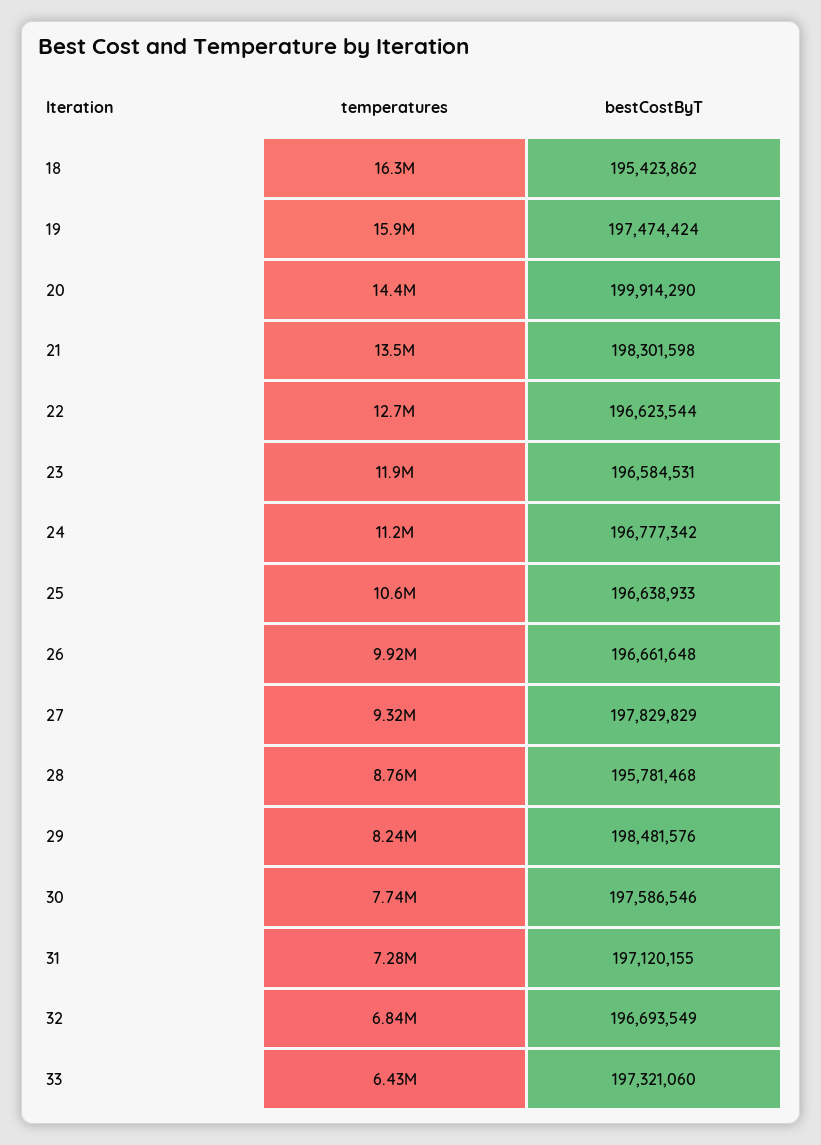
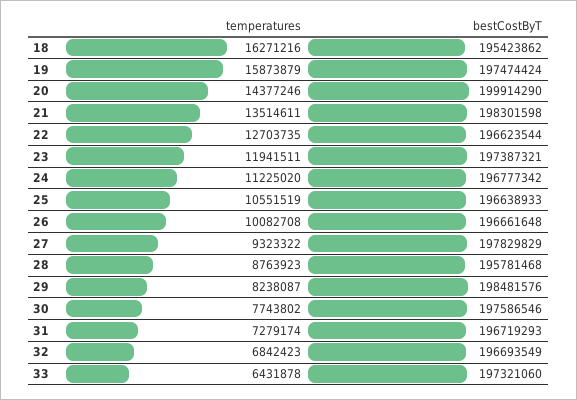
bestCostByT, 23: 196584531 -> 197387321
temperatures, 26: 9920000 -> 10082708
bestCostByT, 31: 197120155 -> 196719293

